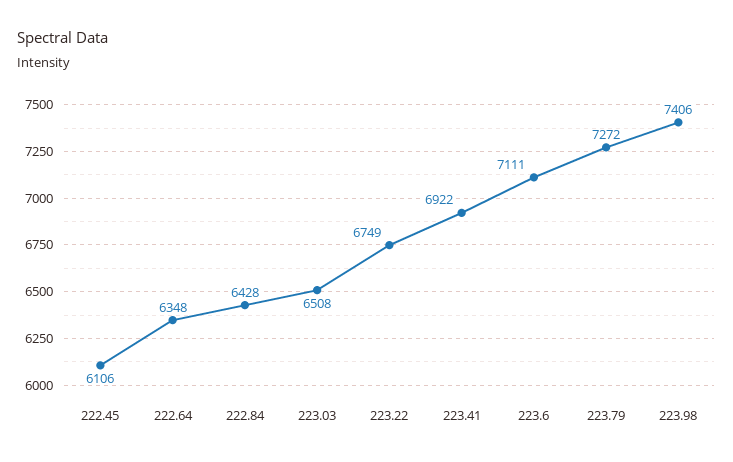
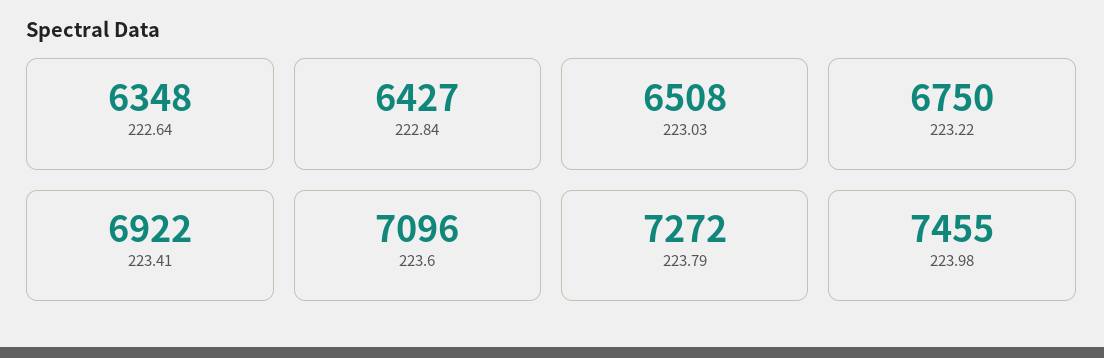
222.45: 6106 -> none
222.84: 6428 -> 6427
223.22: 6749 -> 6750
223.6: 7111 -> 7096
223.98: 7406 -> 7455

